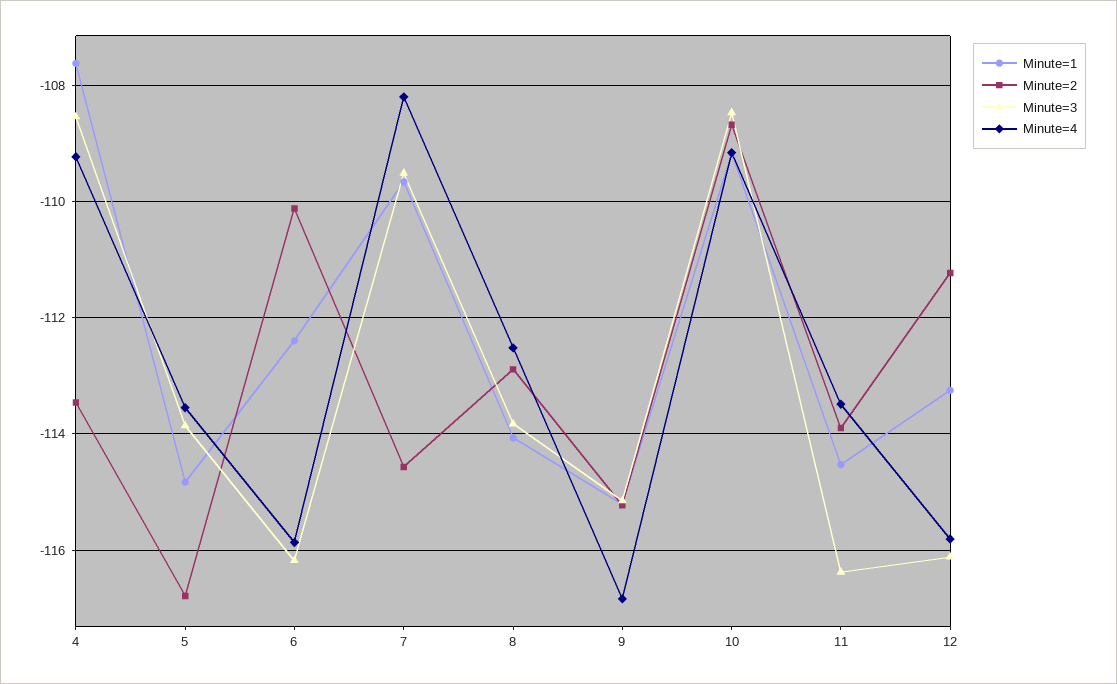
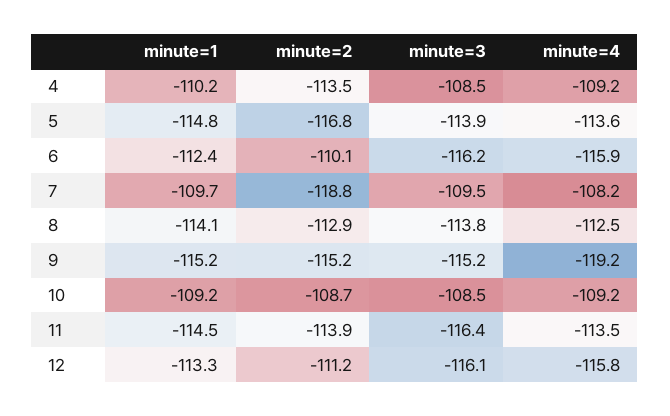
Minute=1, 4: -107.6 -> -110.2
Minute=2, 7: -114.6 -> -118.8
Minute=4, 9: -116.8 -> -119.2

